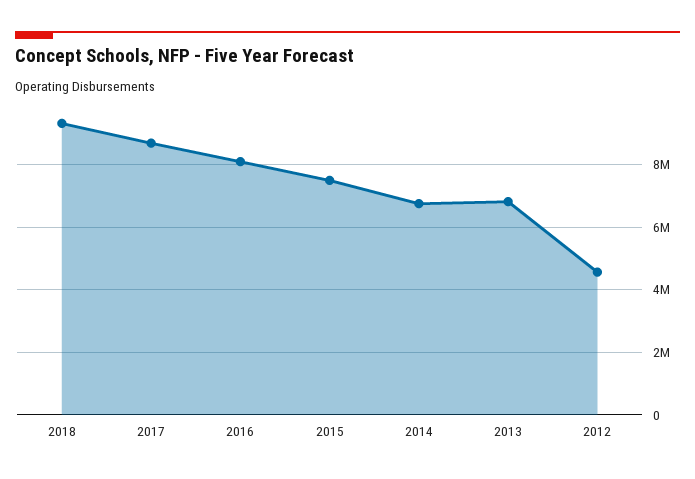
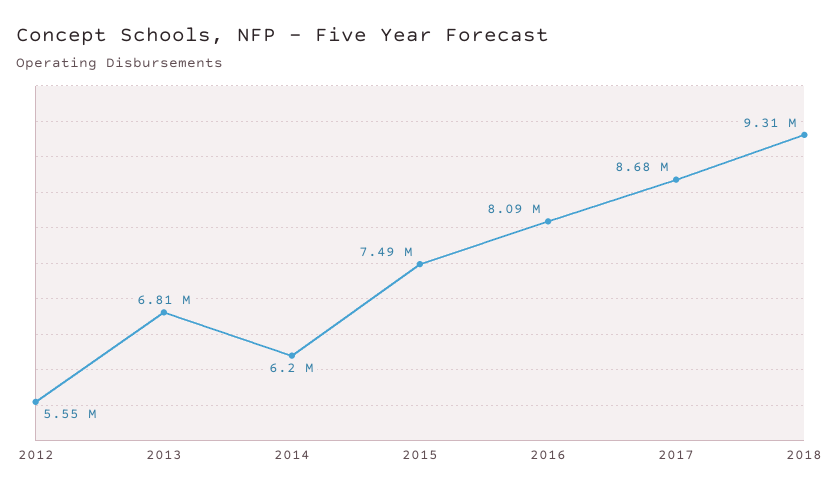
2014: 6800000 -> 6200000
2012: 4600000 -> 5550000

